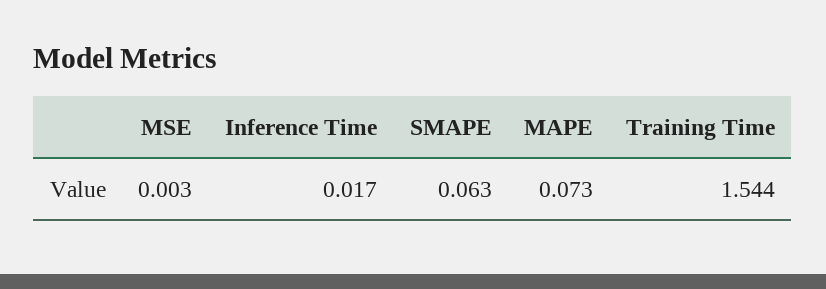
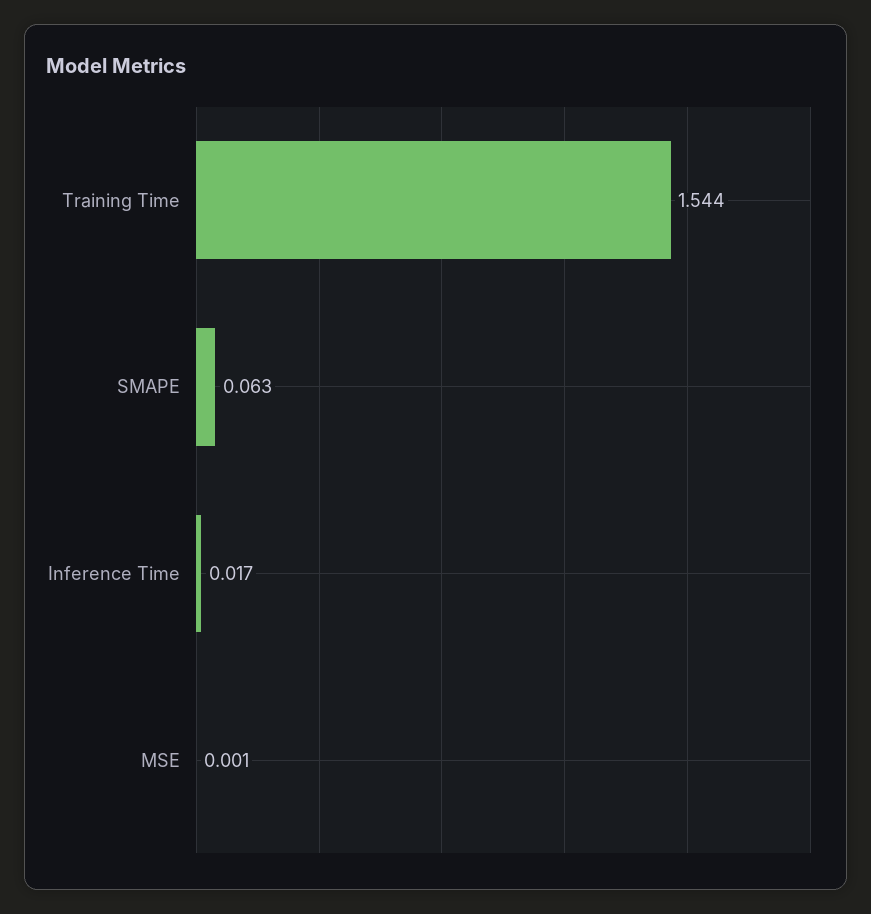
MSE: 0.003 -> 0.001
MAPE: 0.073 -> none

